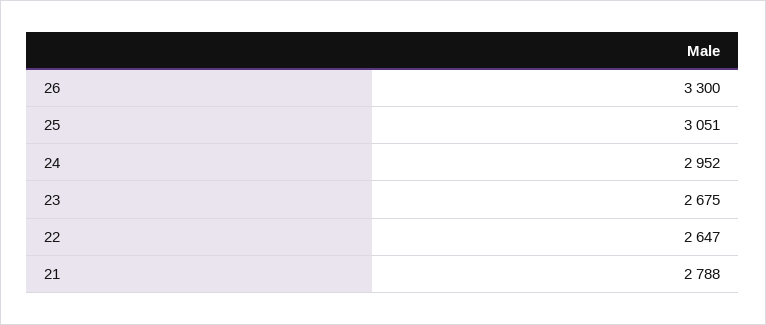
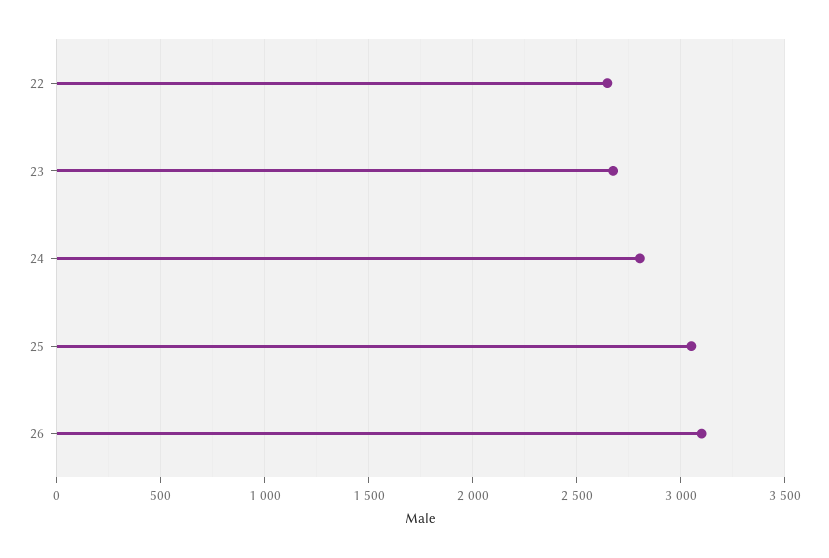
26: 3300 -> 3100
24: 2952 -> 2800
21: 2788 -> none

